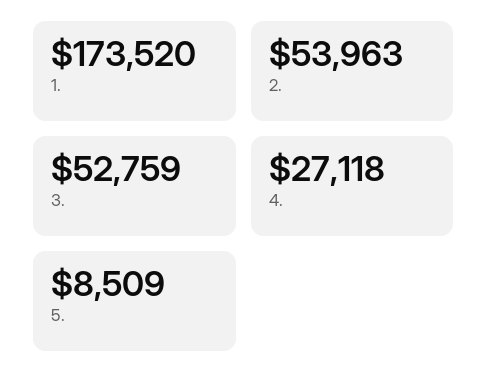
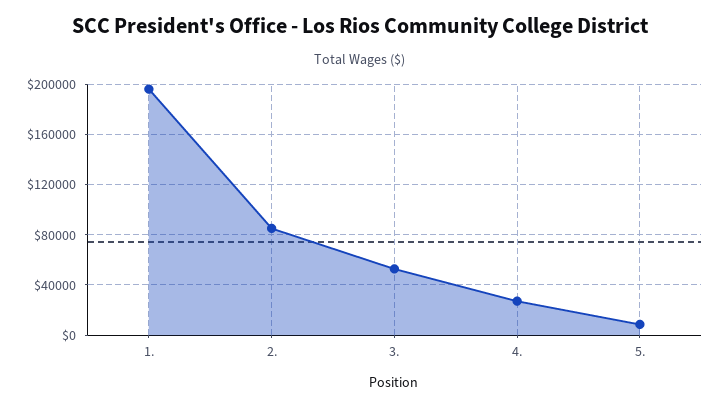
1.: 173520 -> 195000
2.: 53963 -> 85000

